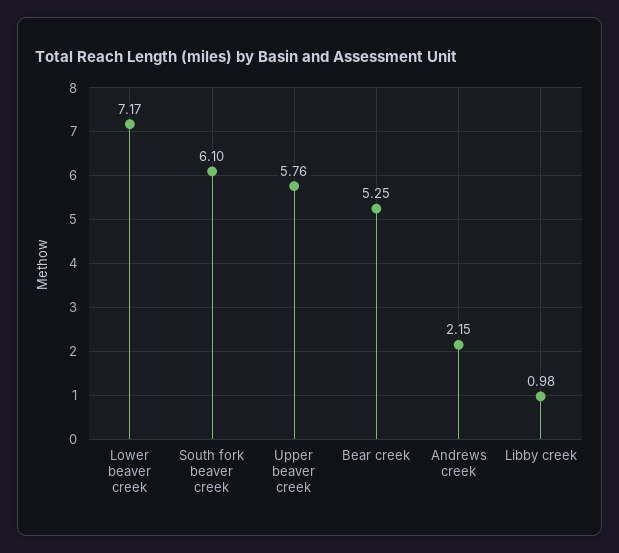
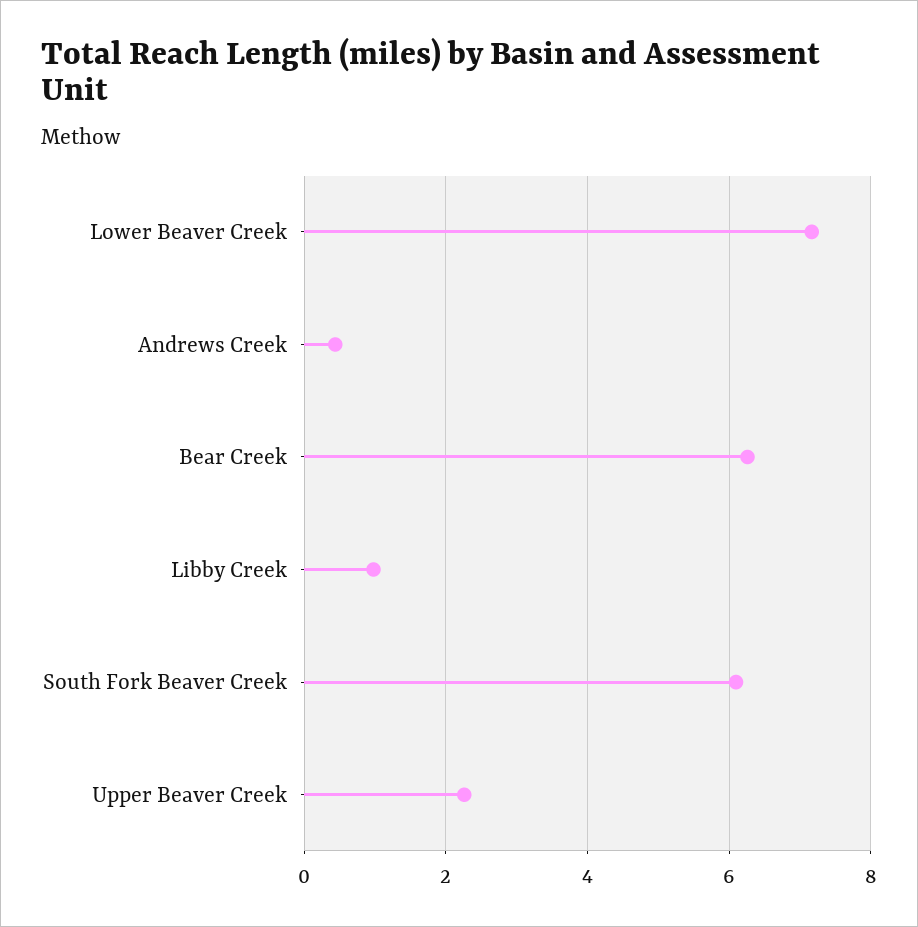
Upper beaver creek: 5.76 -> 2.2
Bear creek: 5.25 -> 6.2
Andrews creek: 2.15 -> 0.4

